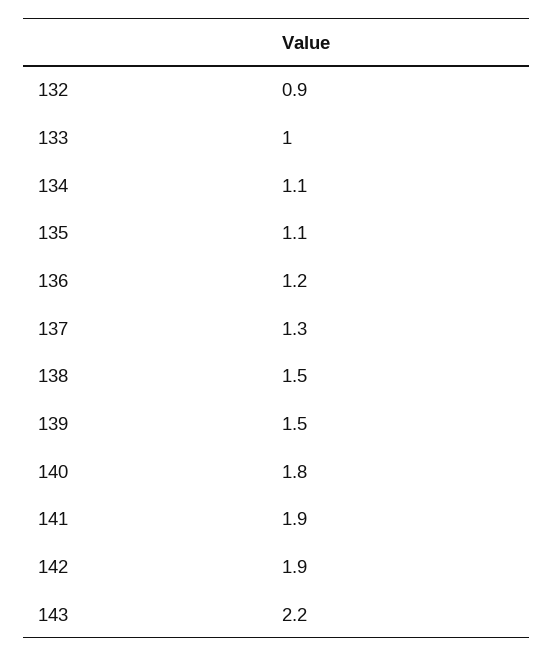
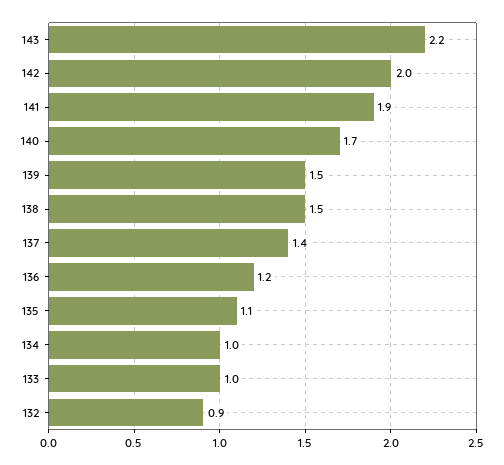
134: 1.1 -> 1
137: 1.3 -> 1.4
140: 1.8 -> 1.7
142: 1.9 -> 2

